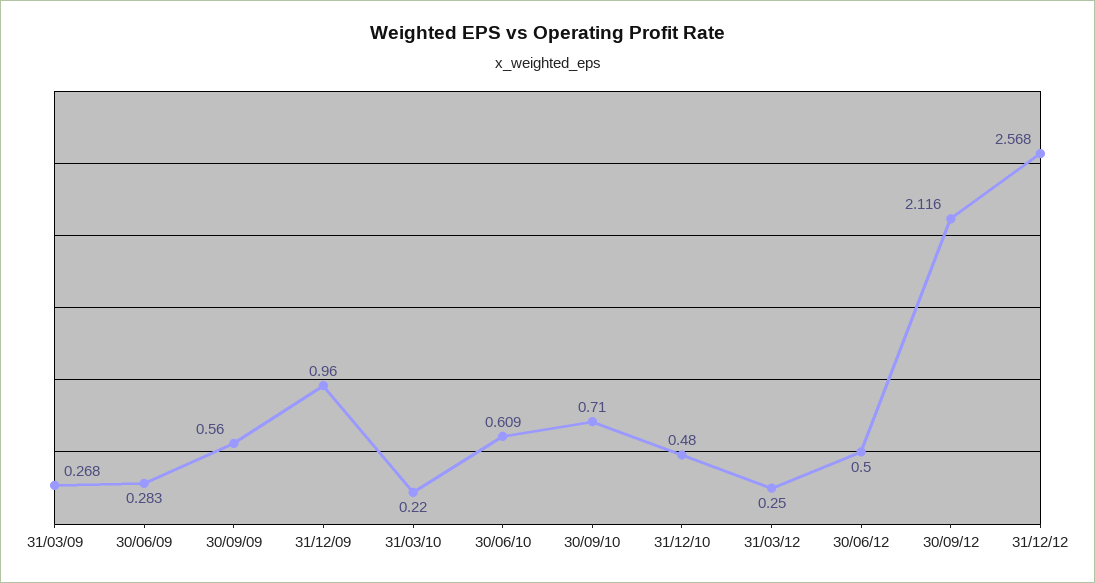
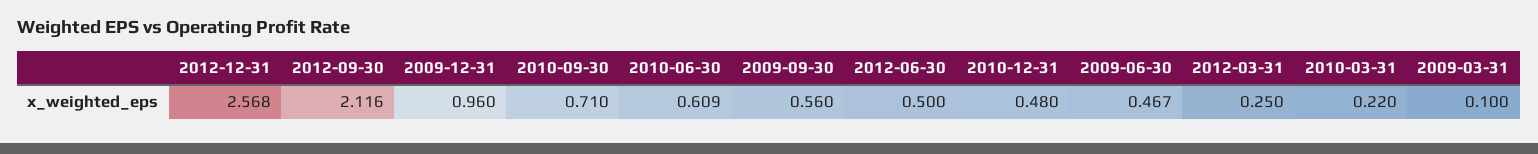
31/03/09: 0.268 -> 0.1
30/06/09: 0.283 -> 0.467

